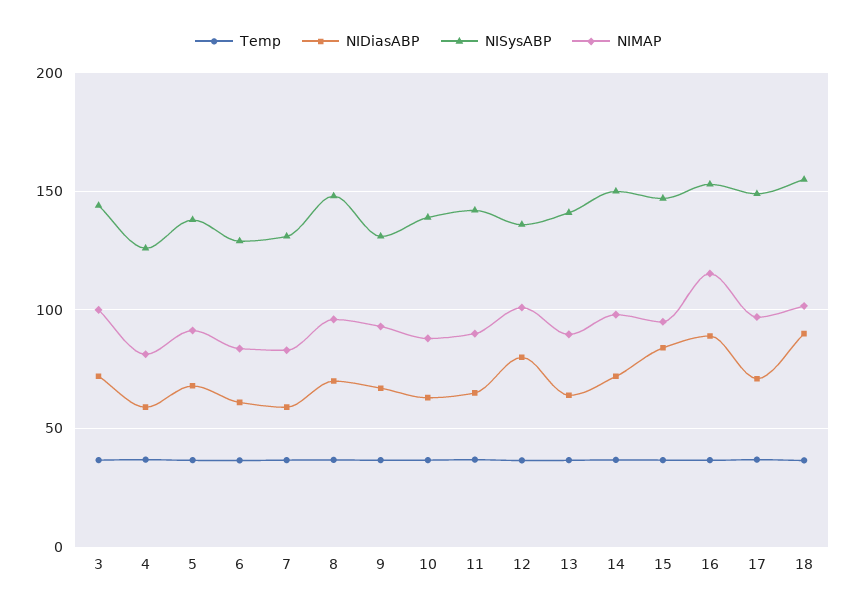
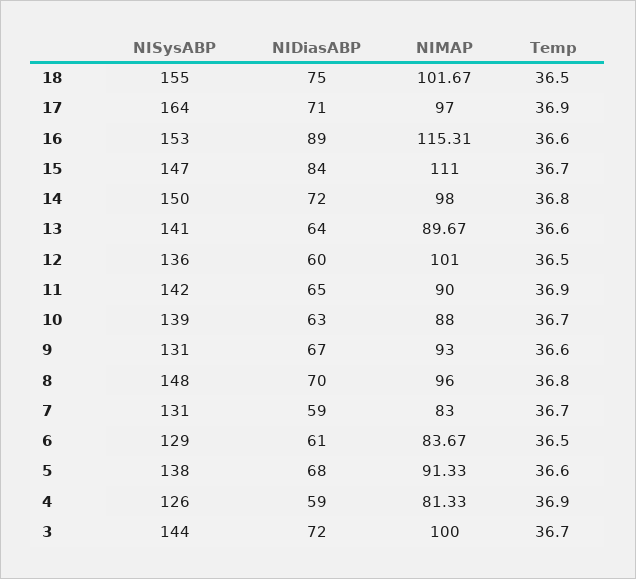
NIDiasABP, 12: 80 -> 60
NIMAP, 15: 95 -> 111
NISysABP, 17: 150 -> 164
NIDiasABP, 18: 90 -> 75

